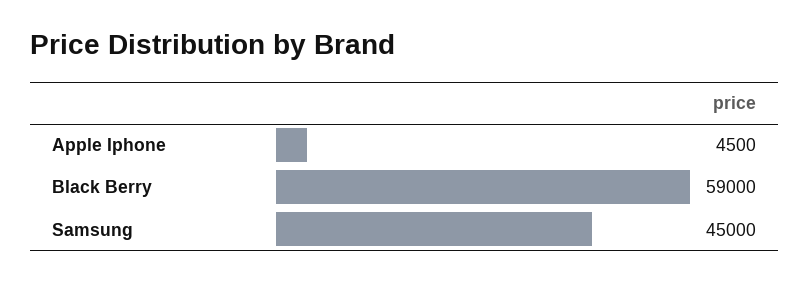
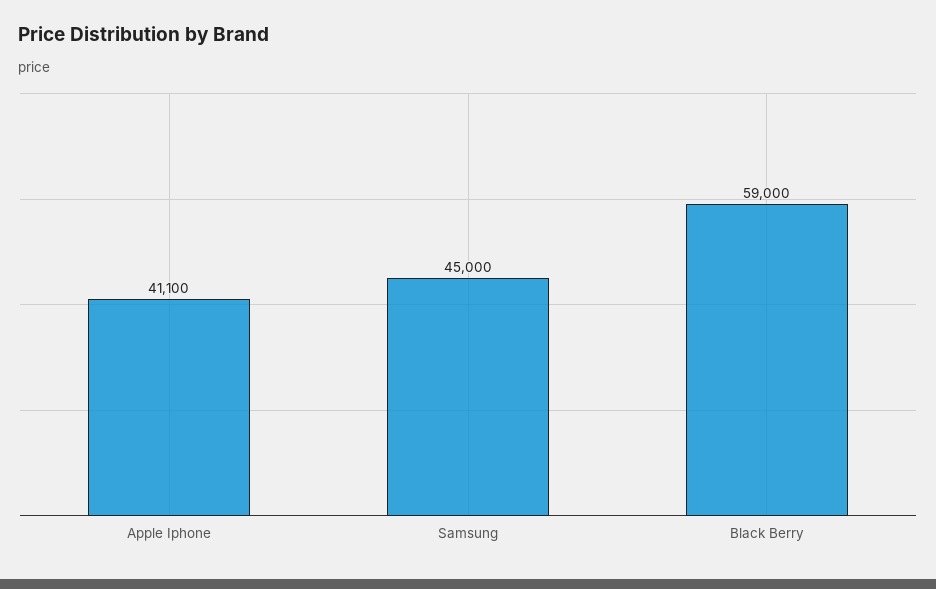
Apple Iphone: 4500 -> 41100

